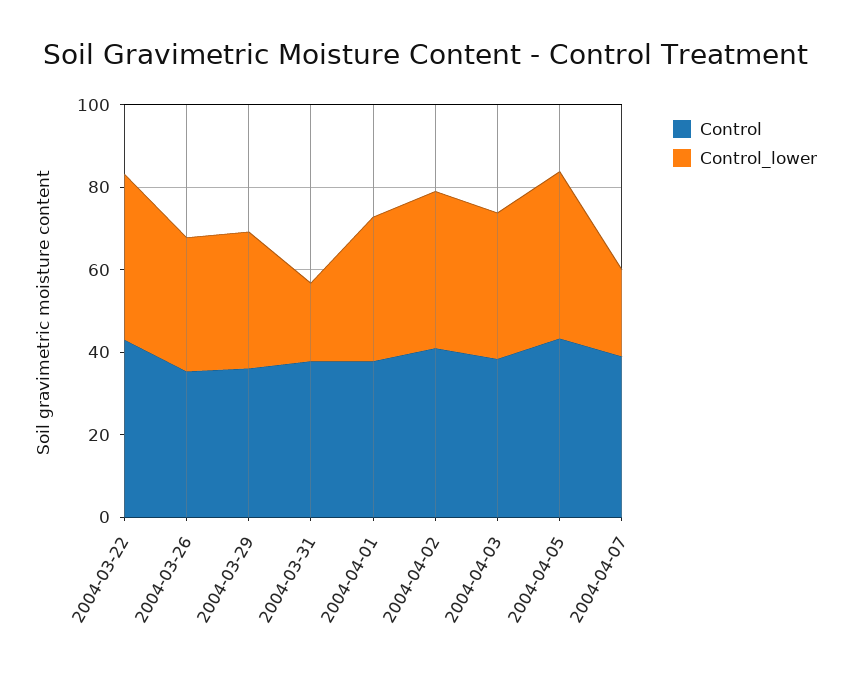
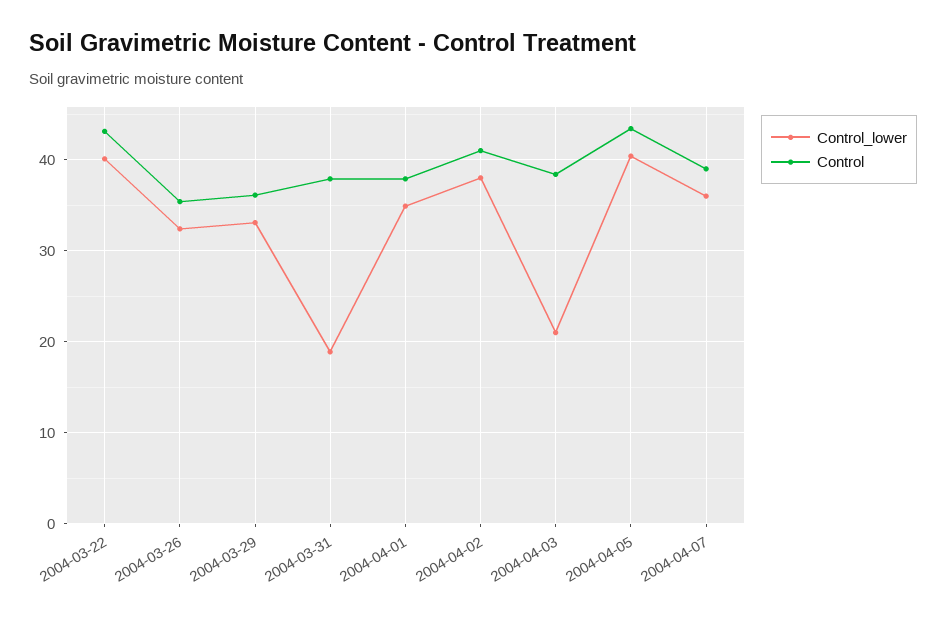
Control_lower, 2004-04-03: 35 -> 21
Control_lower, 2004-04-07: 20 -> 36

